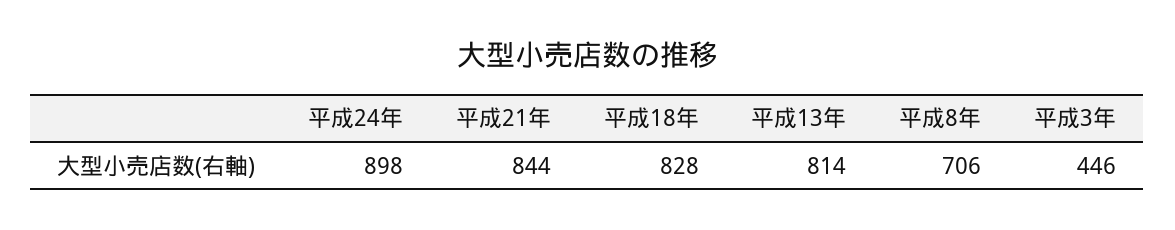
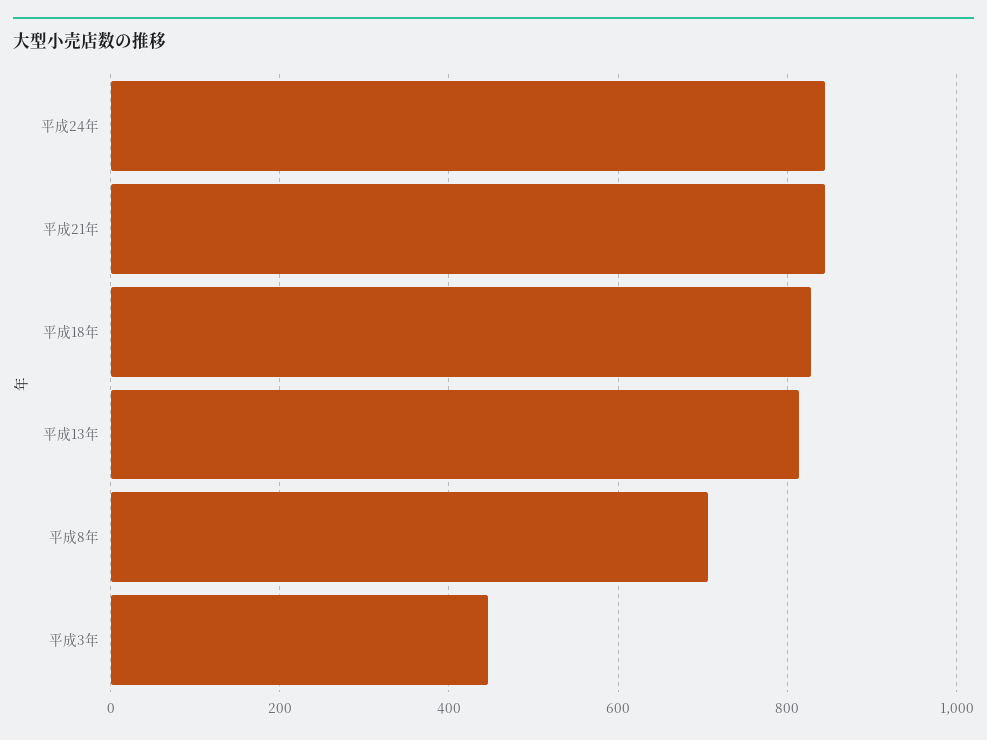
平成24年: 898 -> 840

